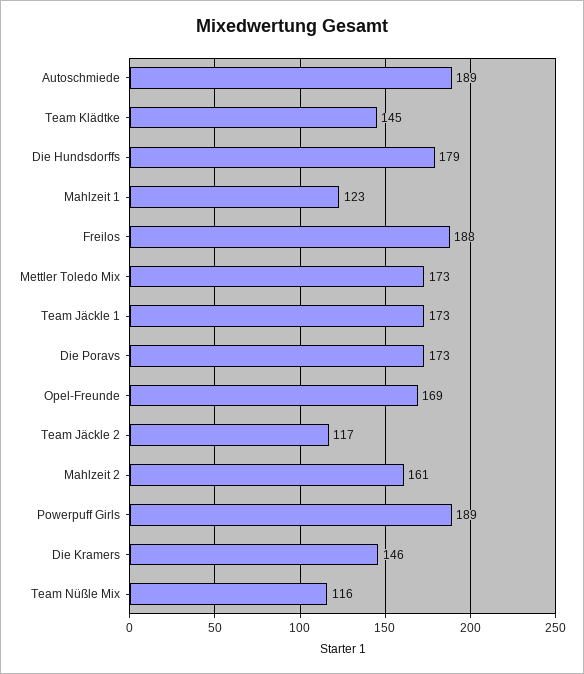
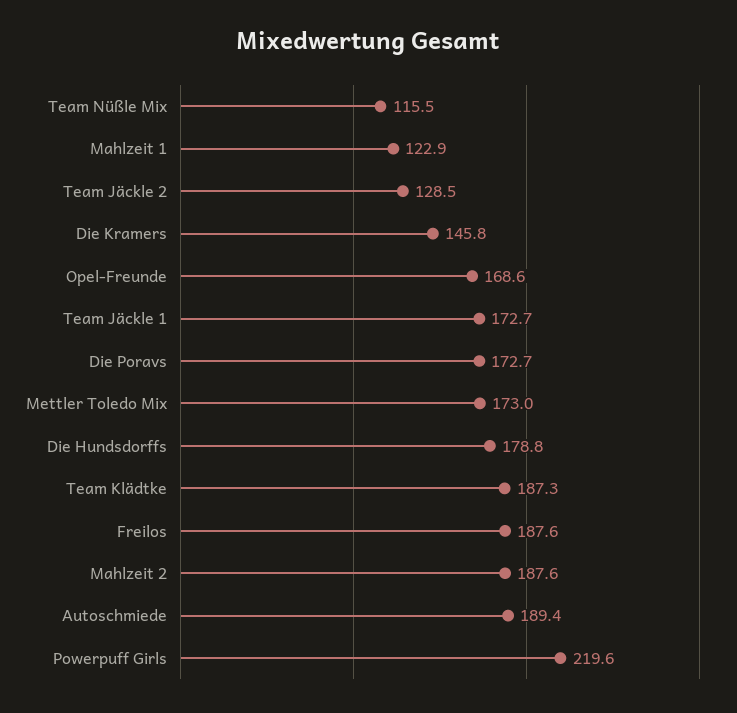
Team Klädtke: 145 -> 187.3
Team Jäckle 2: 117 -> 128.5
Mahlzeit 2: 161 -> 187.6
Powerpuff Girls: 189 -> 219.6

